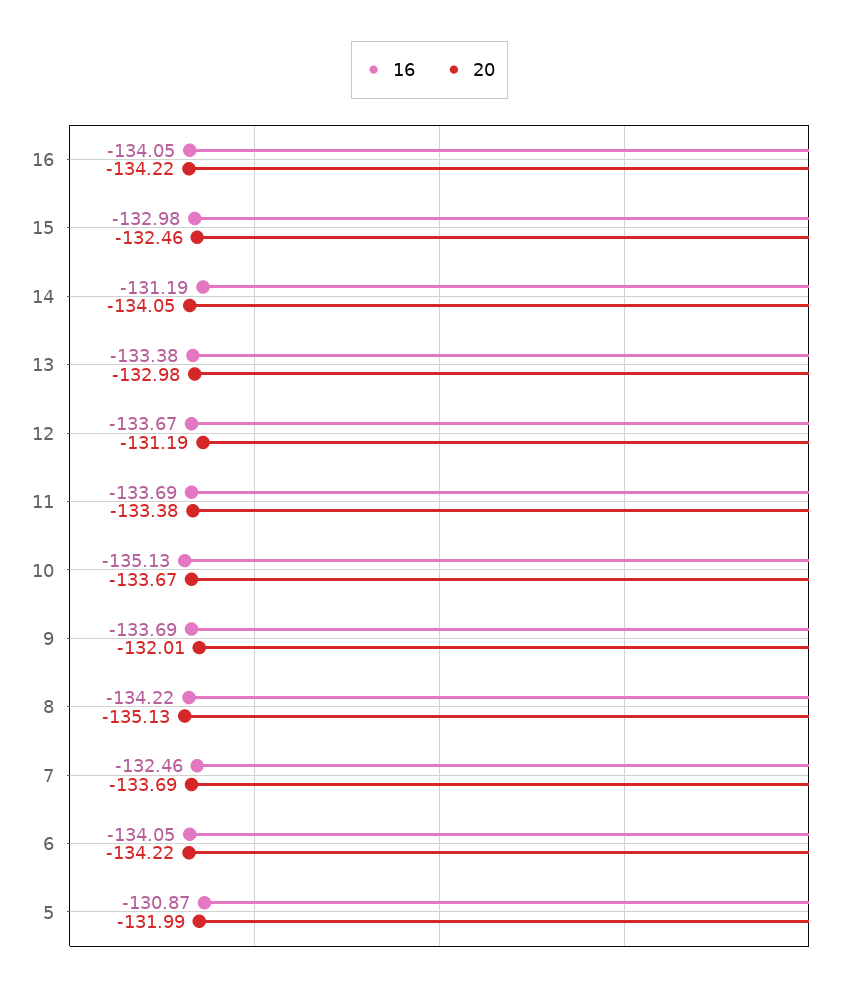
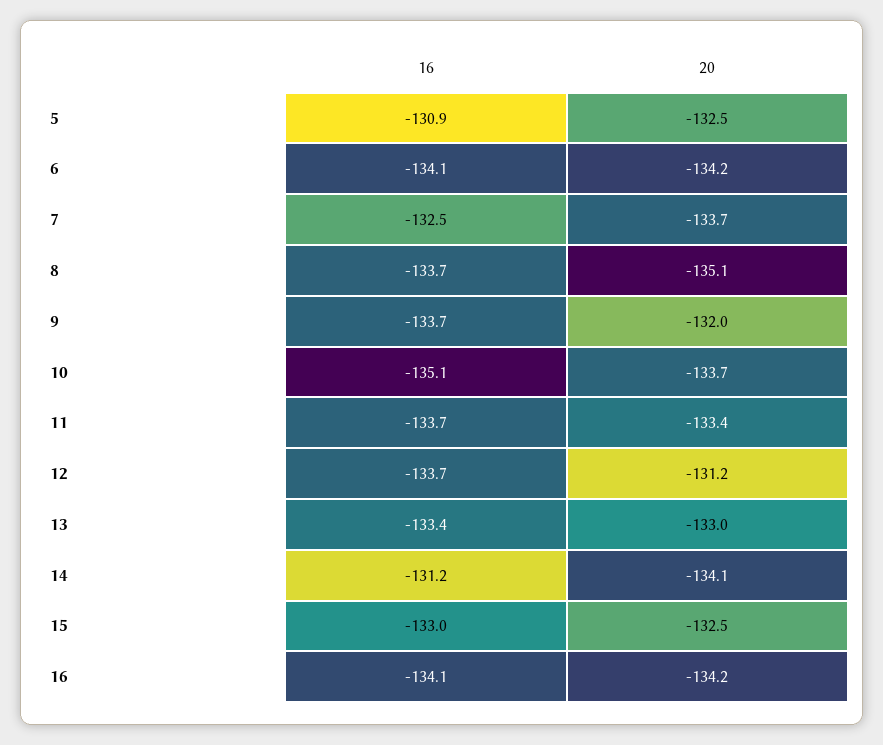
16, 8: -134.22 -> -133.7
20, 5: -131.99 -> -132.5

